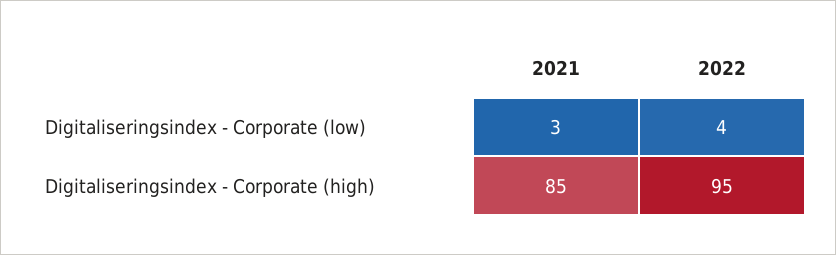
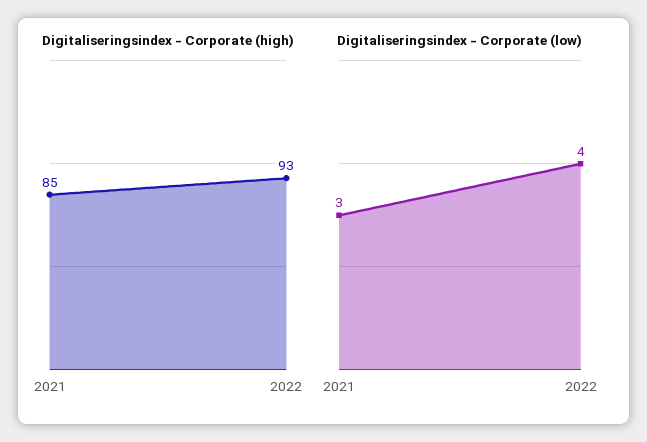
Digitaliseringsindex - Corporate (high), 2022: 95 -> 93

